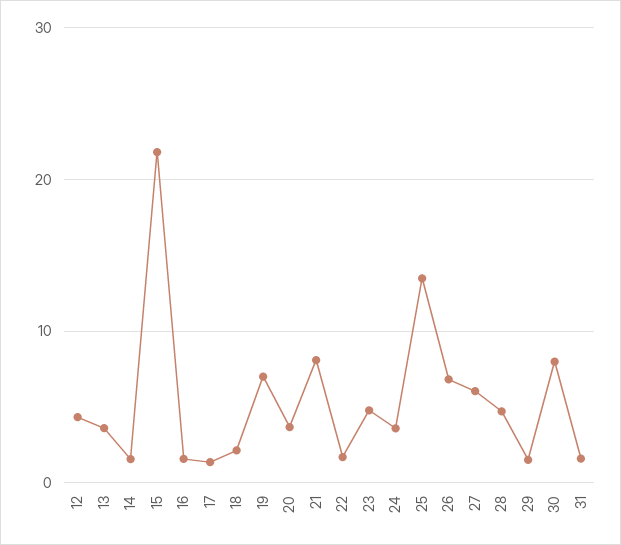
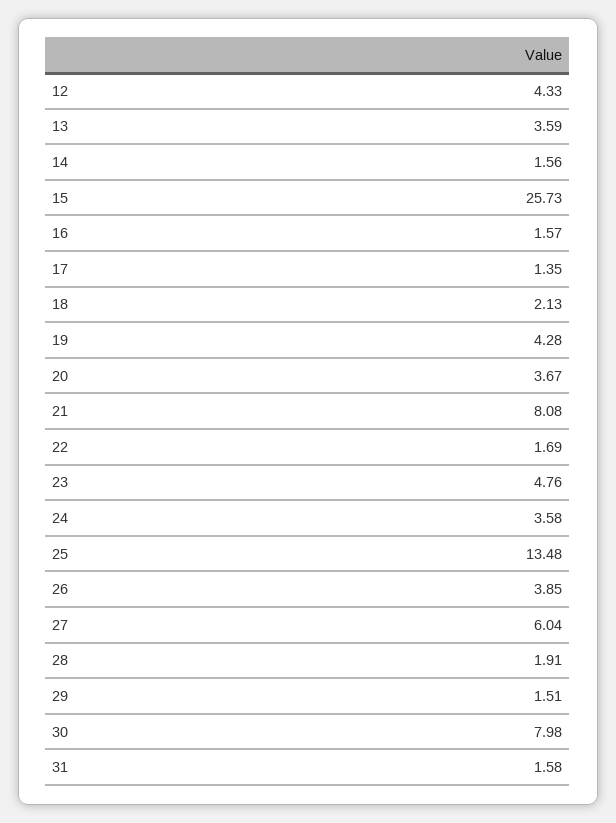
15: 22 -> 25.73
19: 7 -> 4.28
26: 7 -> 3.85
28: 5 -> 1.91

